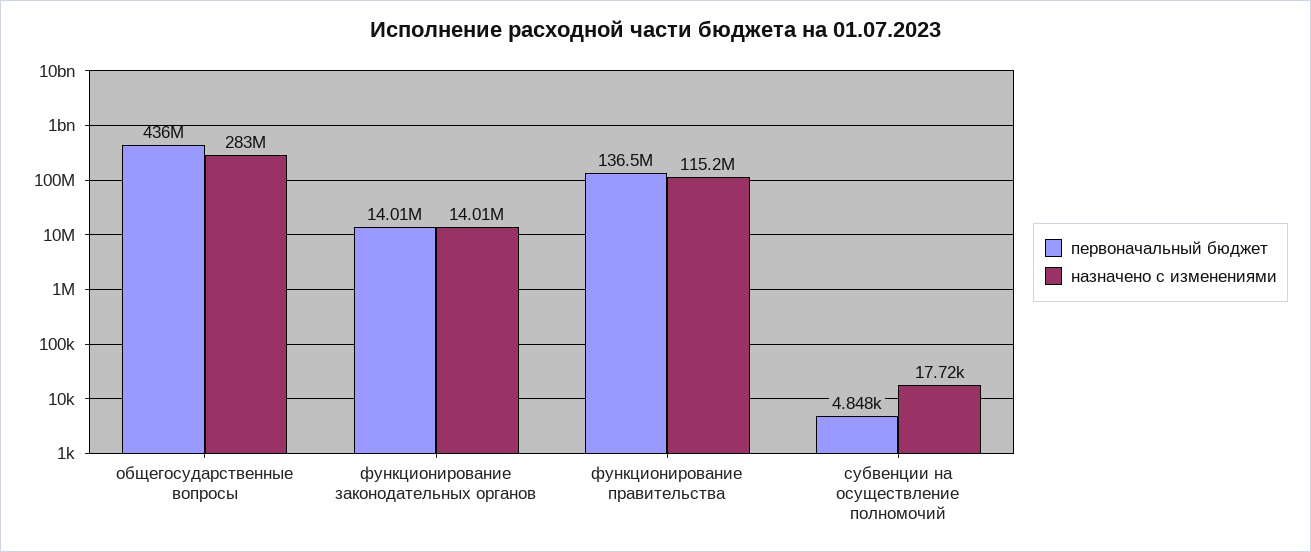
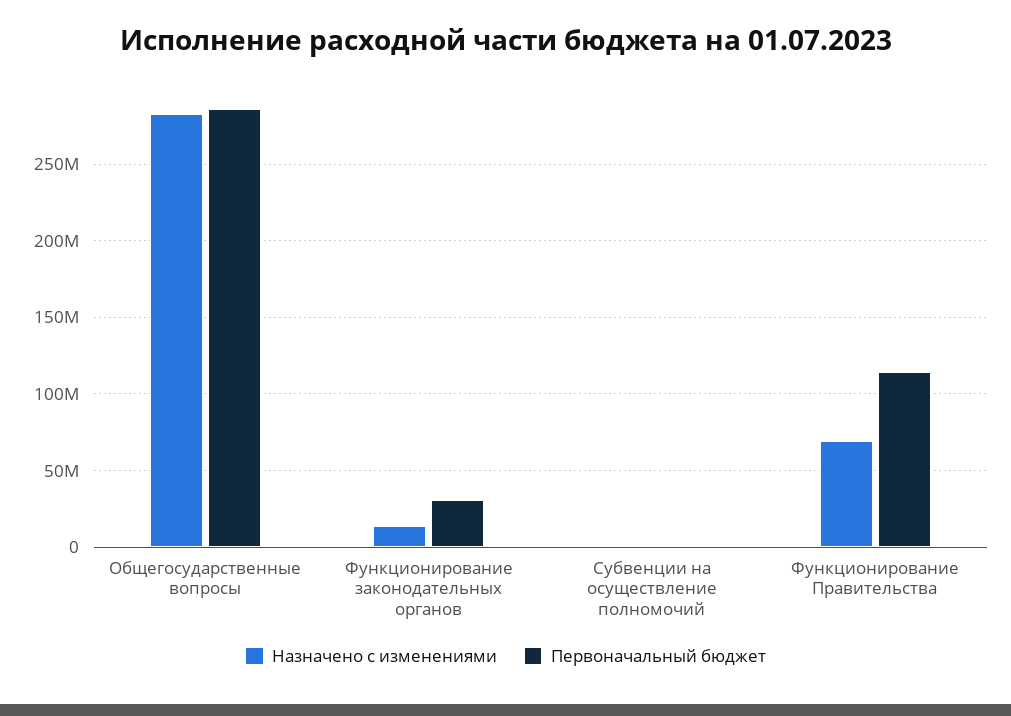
первоначальный бюджет, общегосударственные вопросы: 436000000 -> 285000000
первоначальный бюджет, функционирование законодательных органов: 14010000 -> 30000000
первоначальный бюджет, функционирование правительства: 136500000 -> 115000000
назначено с изменениями, функционирование правительства: 115200000 -> 70000000

